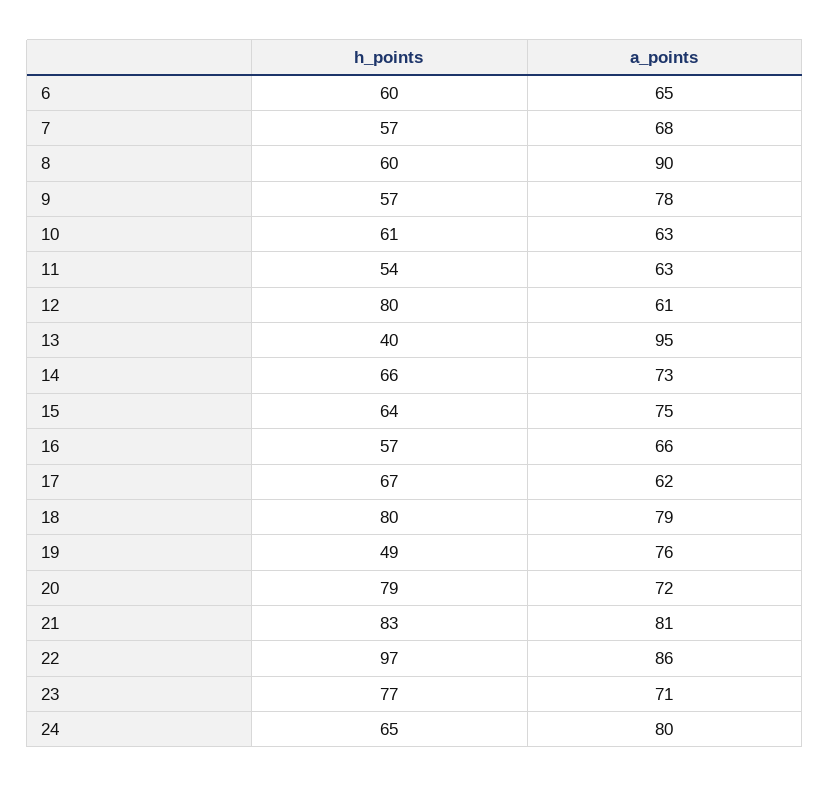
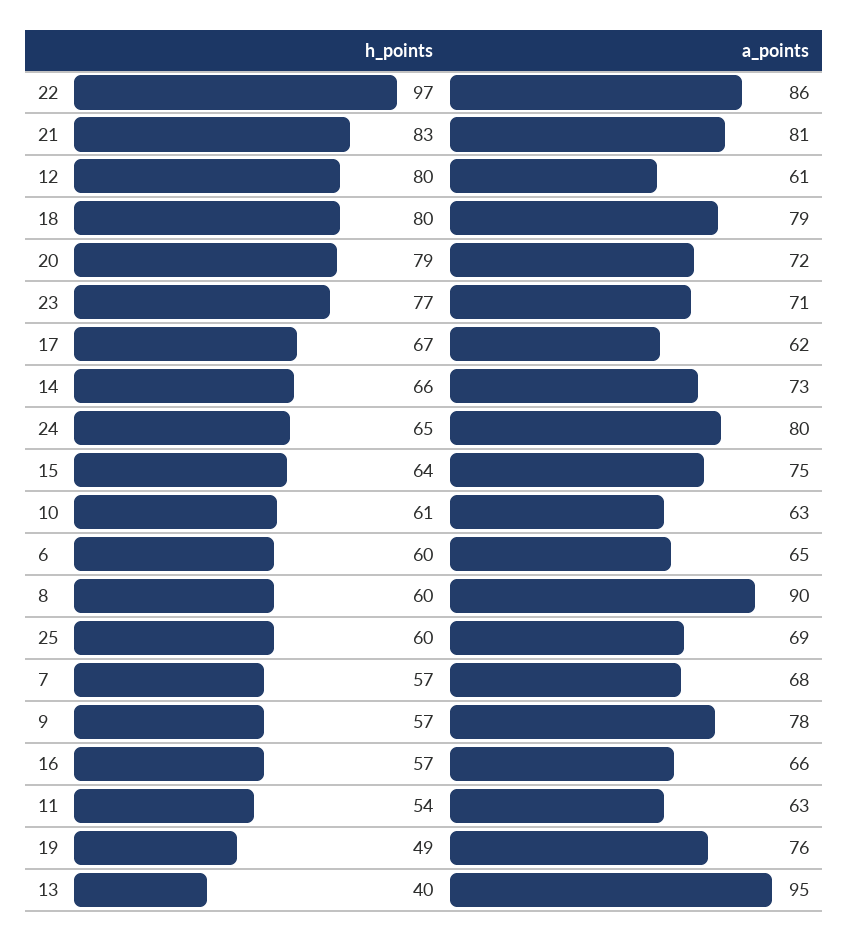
h_points, 25: none -> 60
a_points, 25: none -> 69

